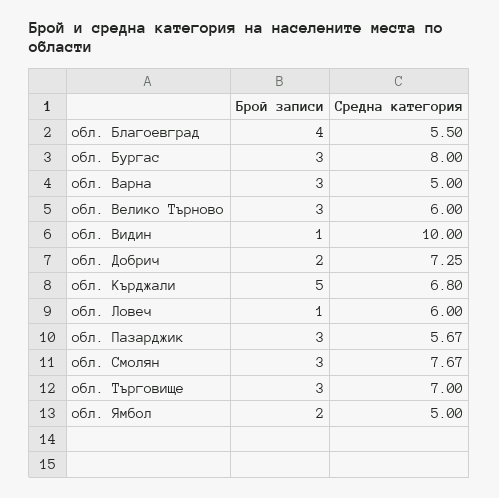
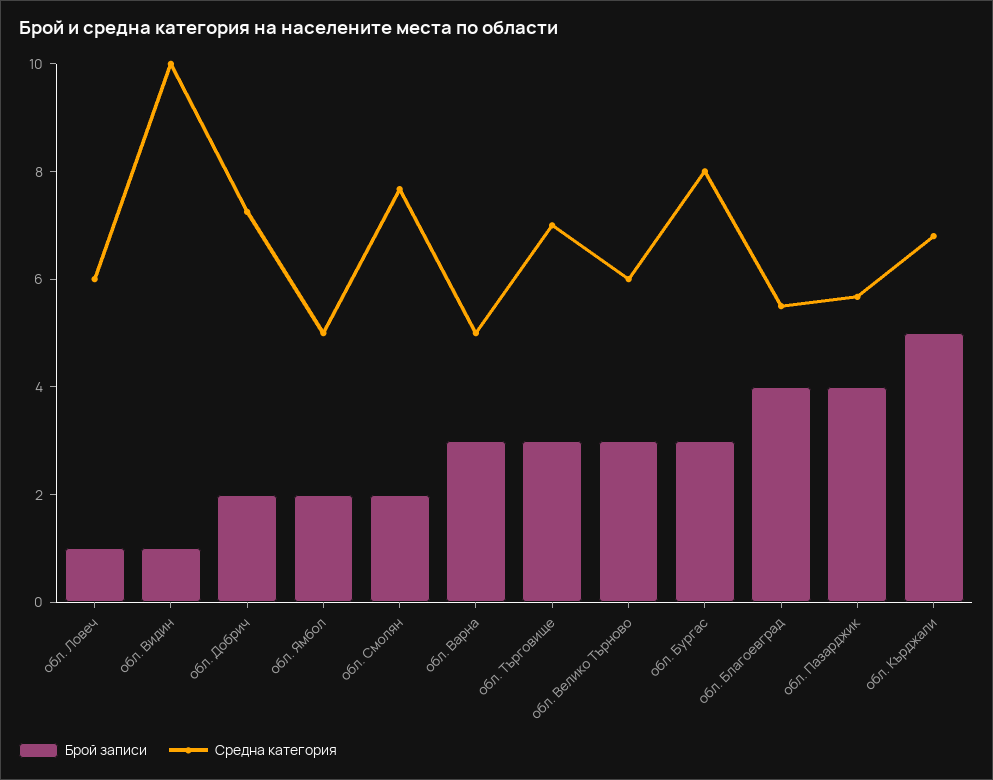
Брой записи, обл. Пазарджик: 3 -> 4
Брой записи, обл. Смолян: 3 -> 2

